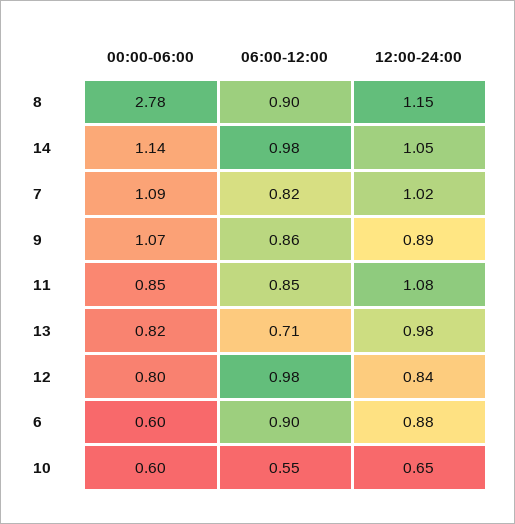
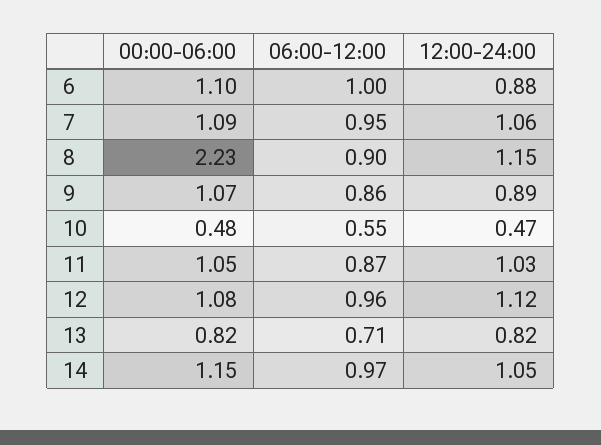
00:00-06:00, 8: 2.78 -> 2.23
00:00-06:00, 14: 1.14 -> 1.15
06:00-12:00, 14: 0.98 -> 0.97
06:00-12:00, 7: 0.82 -> 0.95
12:00-24:00, 7: 1.02 -> 1.06
00:00-06:00, 11: 0.85 -> 1.05
06:00-12:00, 11: 0.85 -> 0.87
12:00-24:00, 11: 1.08 -> 1.03
12:00-24:00, 13: 0.98 -> 0.82
00:00-06:00, 12: 0.8 -> 1.08
06:00-12:00, 12: 0.98 -> 0.96
12:00-24:00, 12: 0.84 -> 1.12
00:00-06:00, 6: 0.6 -> 1.1
06:00-12:00, 6: 0.9 -> 1
00:00-06:00, 10: 0.6 -> 0.48
12:00-24:00, 10: 0.65 -> 0.47

